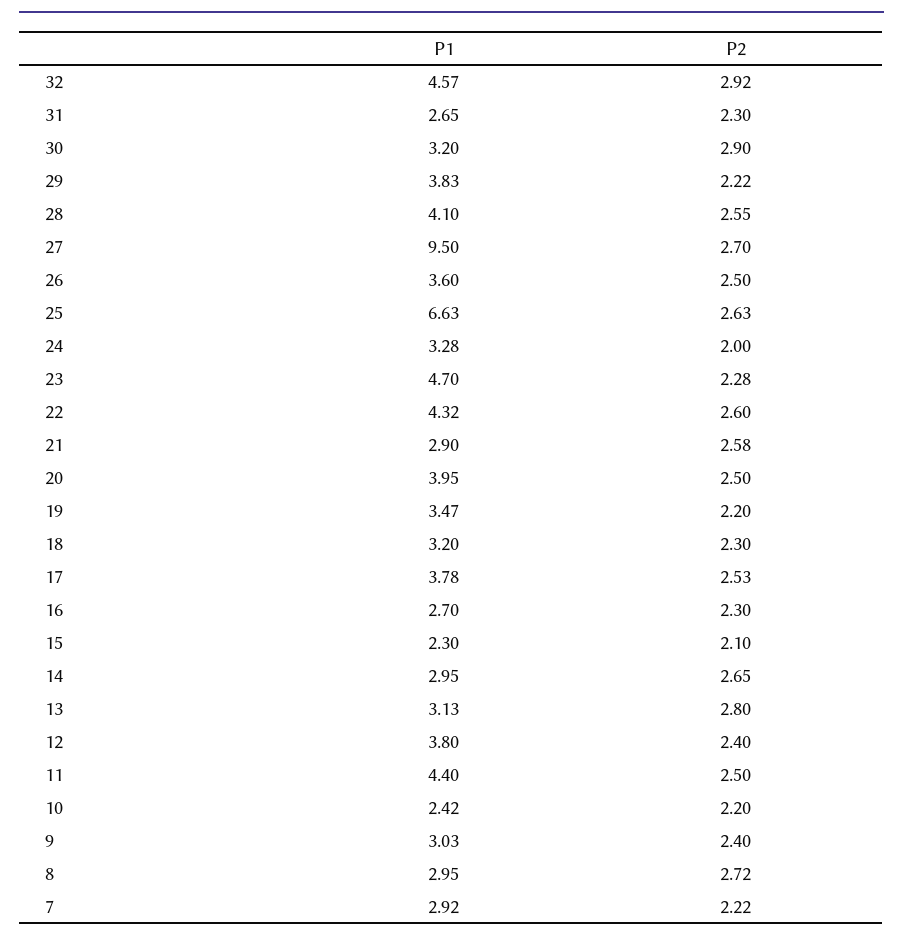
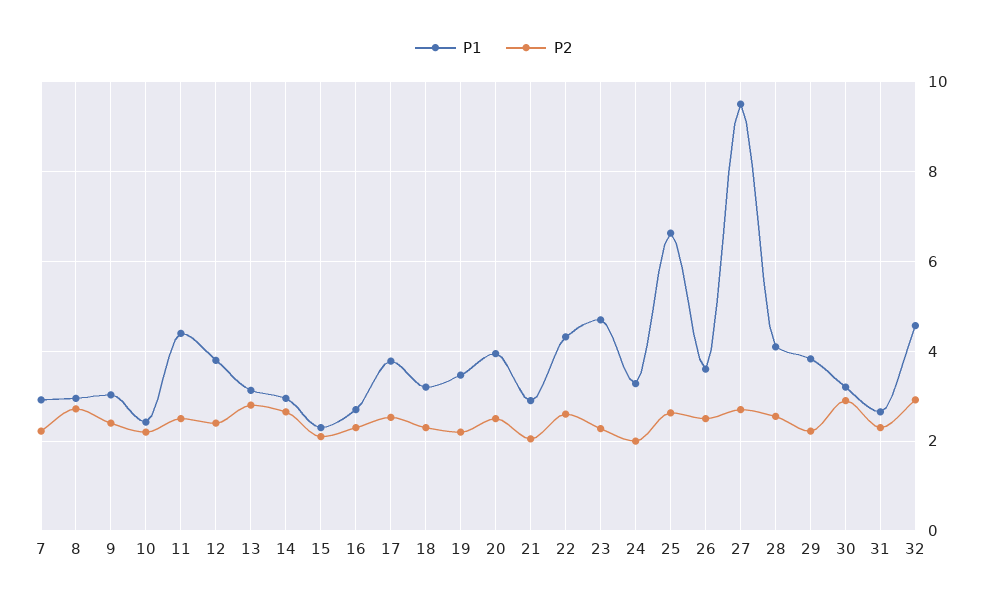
P2, 21: 2.58 -> 2

